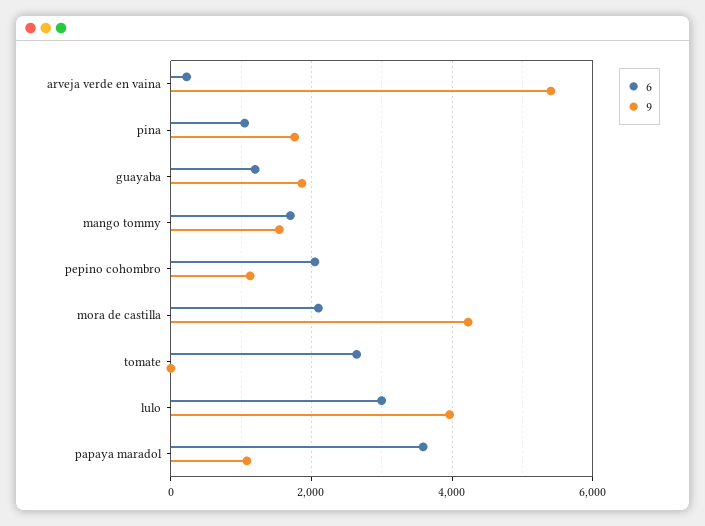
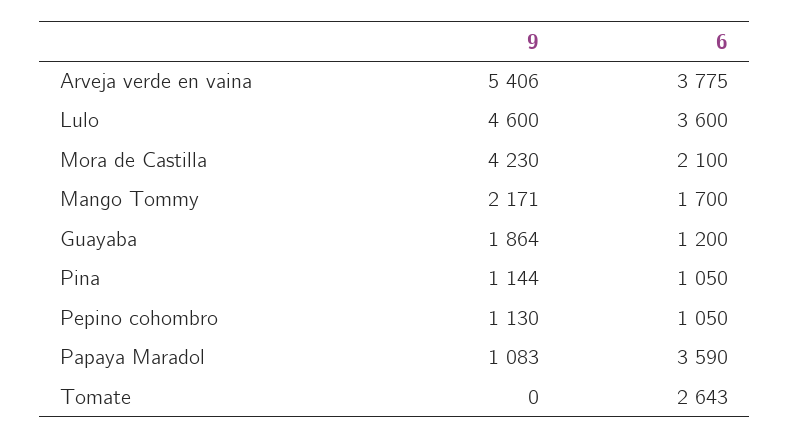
6, arveja verde en vaina: 200 -> 3775
9, pina: 1800 -> 1144
9, mango tommy: 1600 -> 2171
6, pepino cohombro: 2000 -> 1050
6, lulo: 3000 -> 3600
9, lulo: 4000 -> 4600

